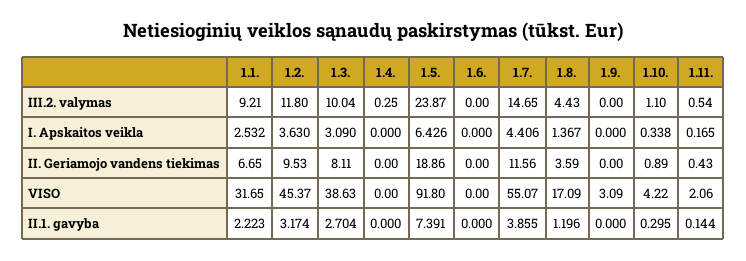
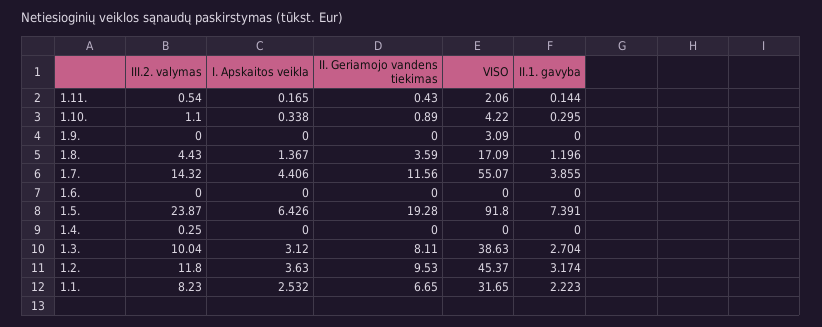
1.1., III.2. valymas: 9.21 -> 8.23
1.7., III.2. valymas: 14.65 -> 14.32
1.3., I. Apskaitos veikla: 3.09 -> 3.12
1.5., II. Geriamojo vandens tiekimas: 18.86 -> 19.28

